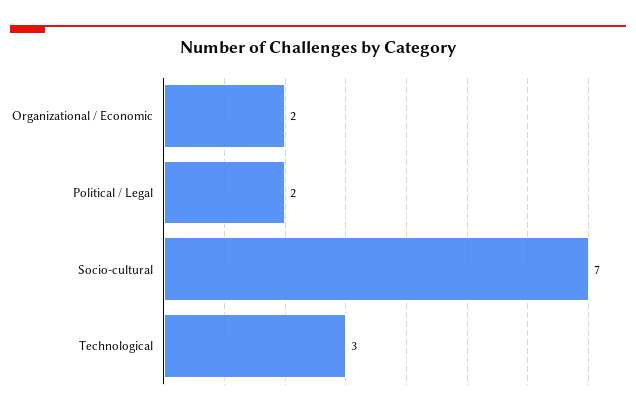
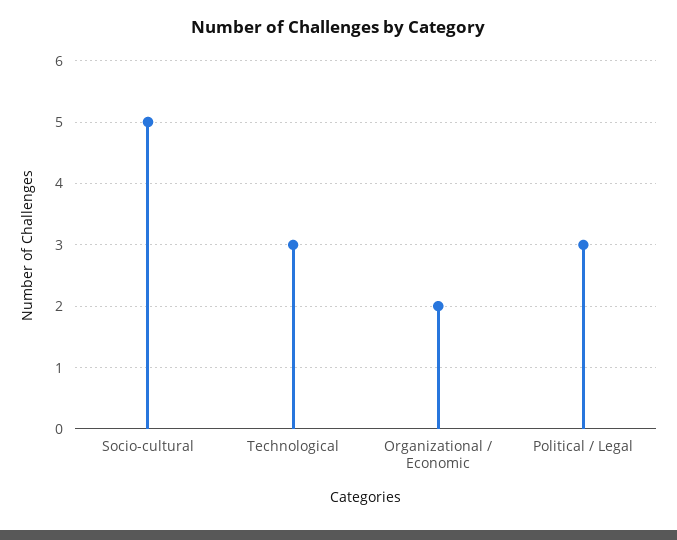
Political / Legal: 2 -> 3
Socio-cultural: 7 -> 5

